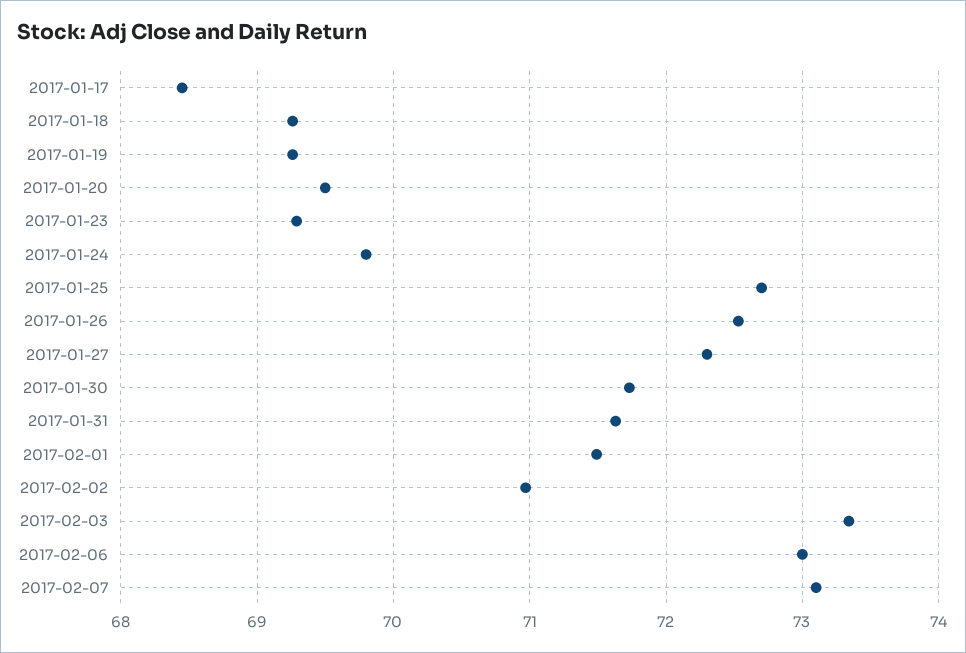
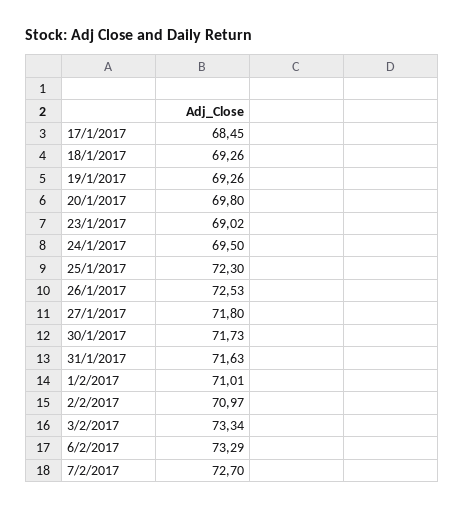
2017-01-20: 69.5 -> 69.8
2017-01-23: 69.3 -> 69.02
2017-01-24: 69.8 -> 69.5
2017-01-25: 72.7 -> 72.3
2017-01-27: 72.3 -> 71.8
2017-02-01: 71.5 -> 71.01
2017-02-06: 73 -> 73.29
2017-02-07: 73.1 -> 72.7

